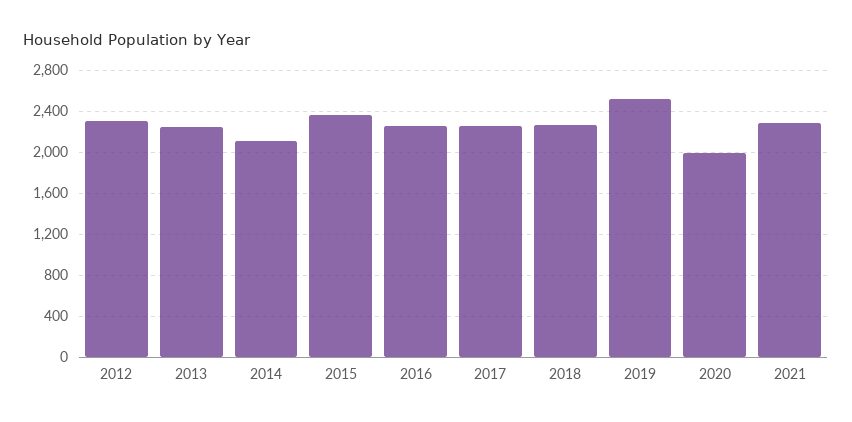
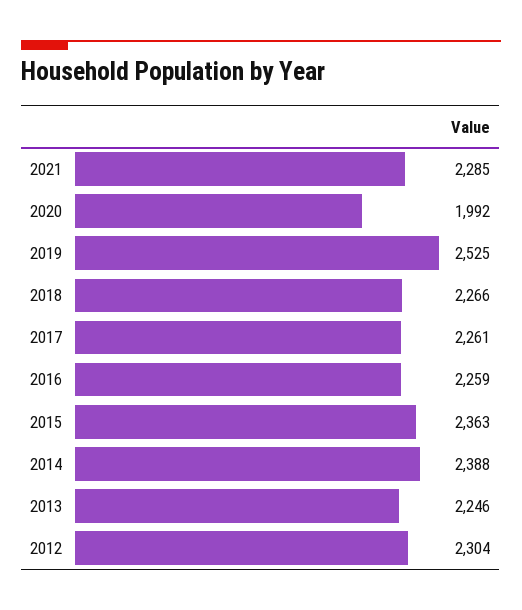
2014: 2100 -> 2388

